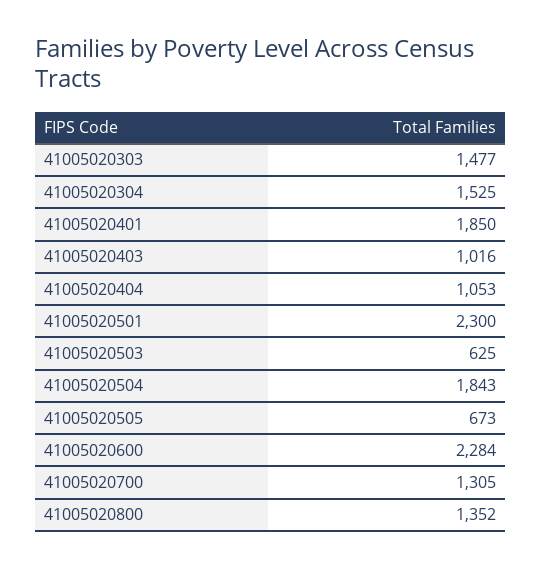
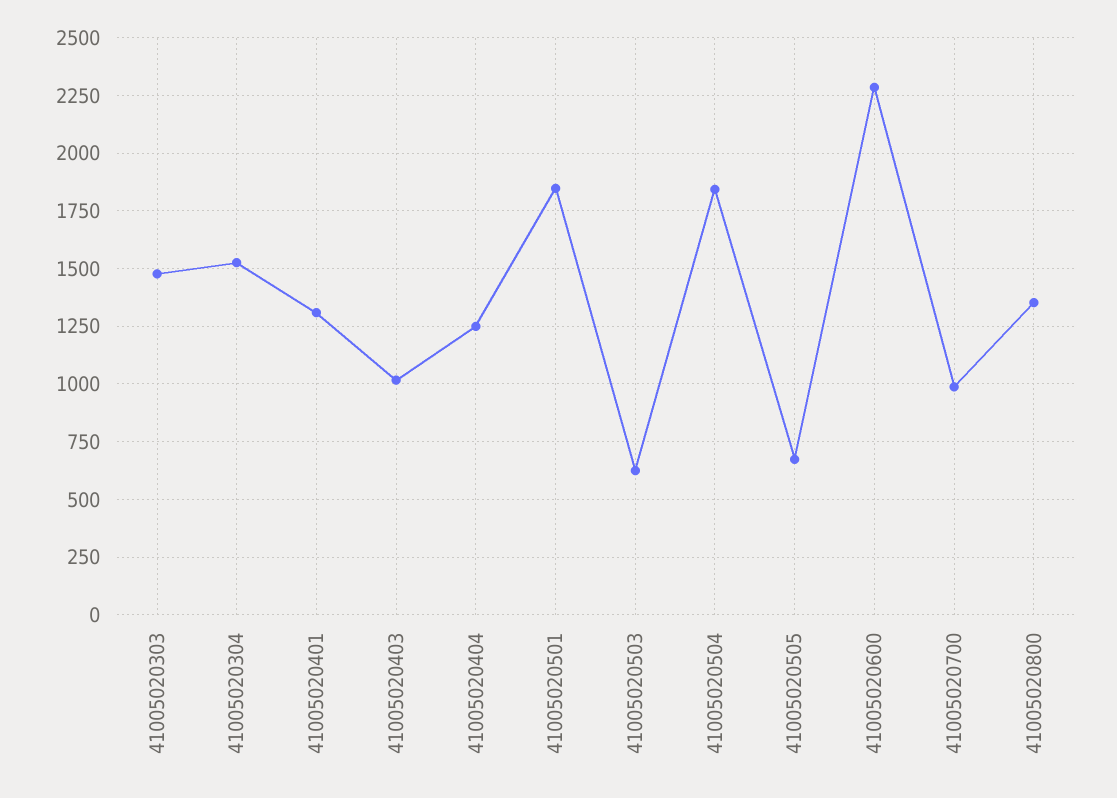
41005020401: 1850 -> 1300
41005020404: 1053 -> 1250
41005020501: 2300 -> 1850
41005020700: 1305 -> 1000

